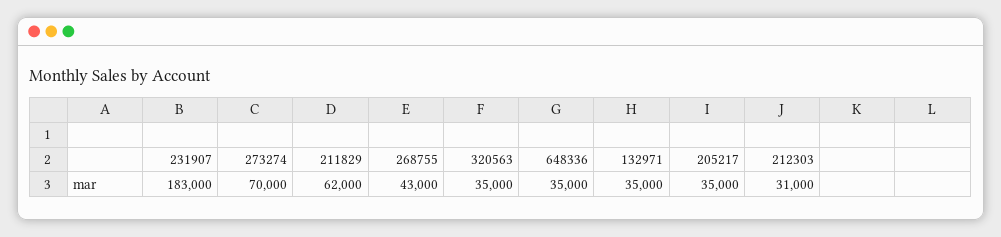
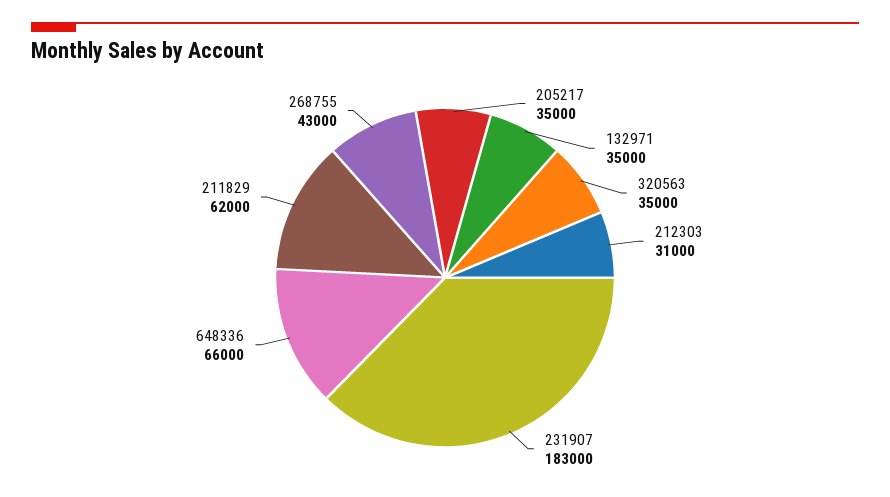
273274: 70000 -> none
648336: 35000 -> 66000

